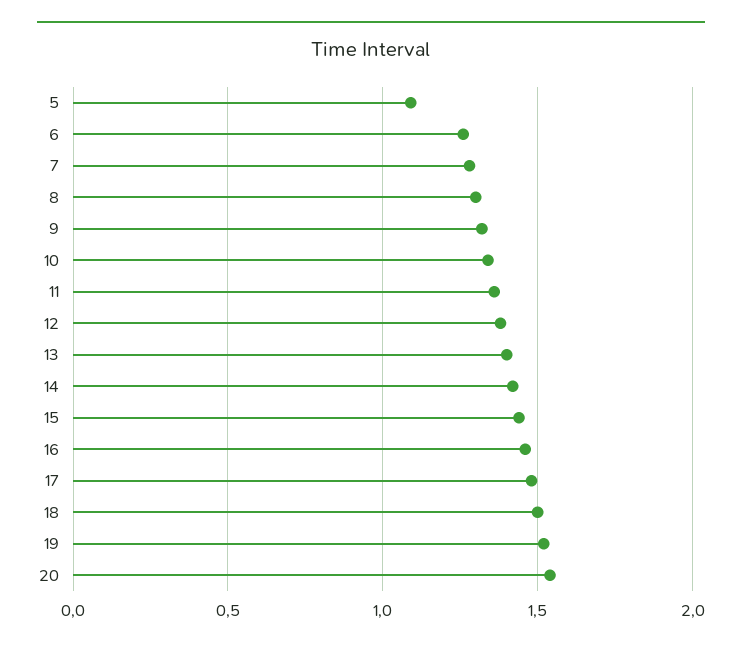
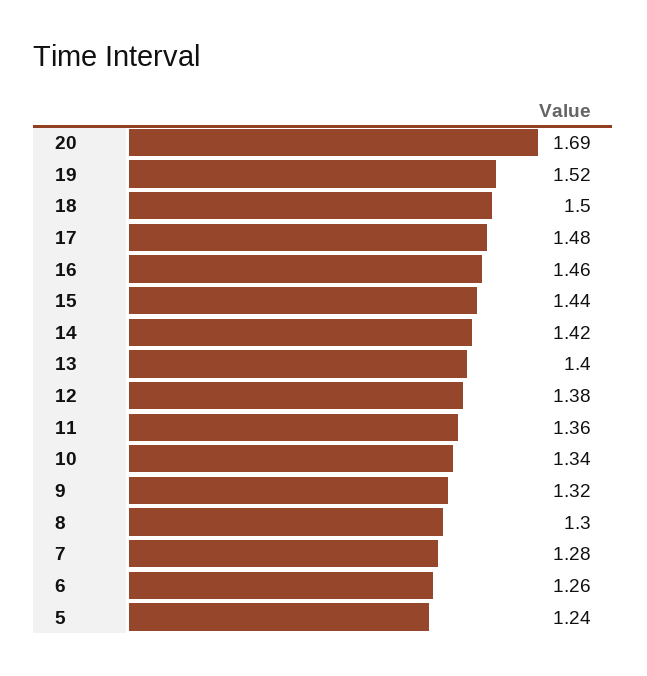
5: 1.1 -> 1.24
20: 1.55 -> 1.69

